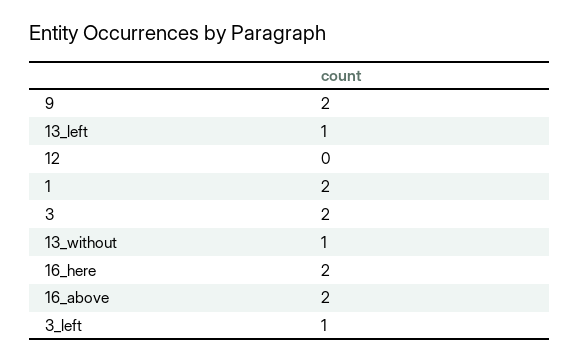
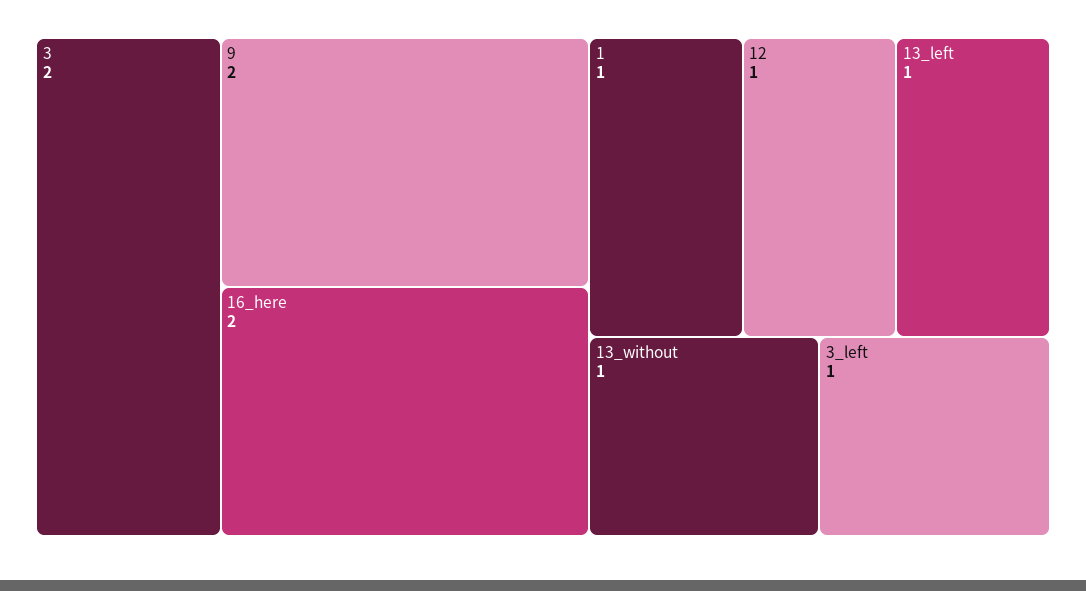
12: 0 -> 1
1: 2 -> 1
16_above: 2 -> none

